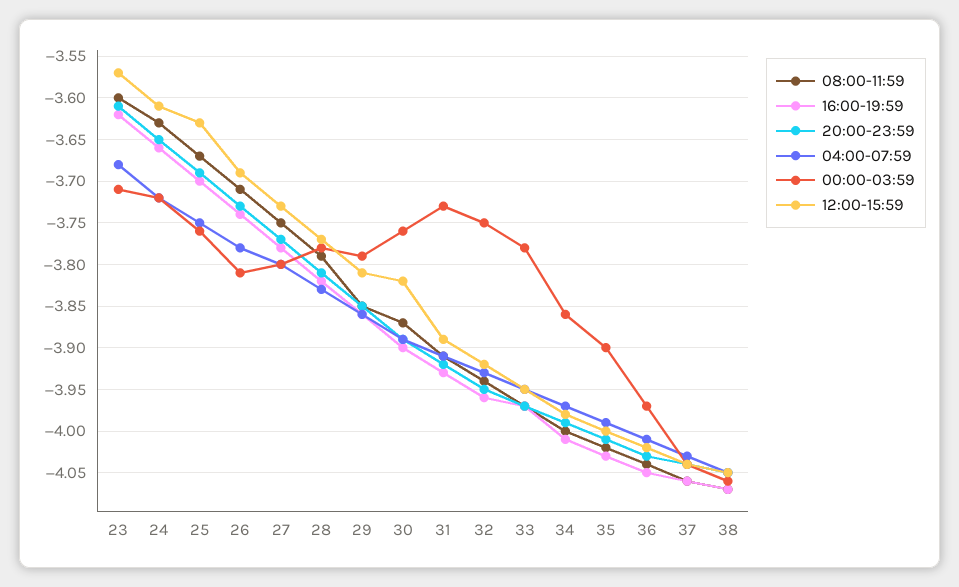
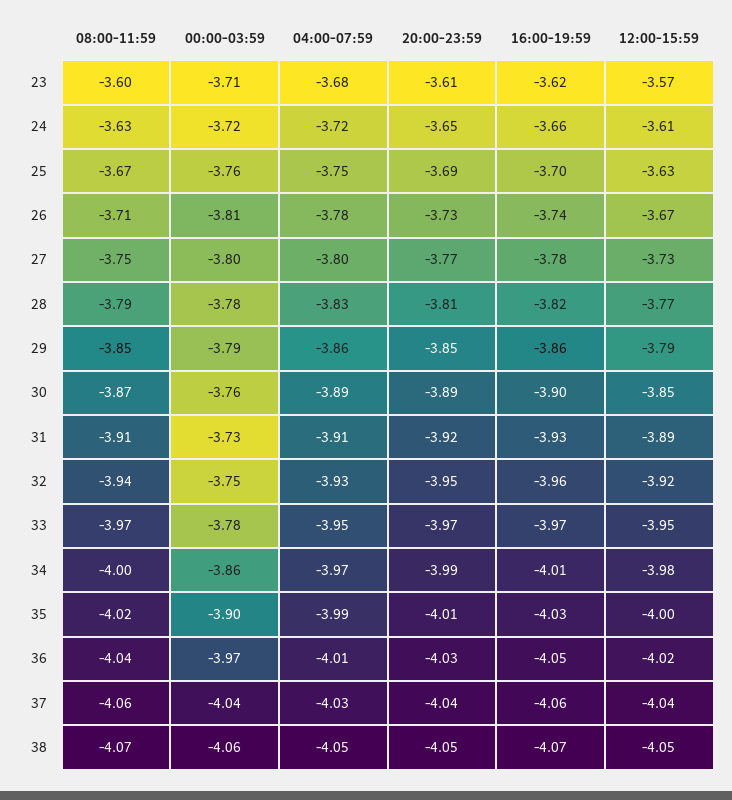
12:00-15:59, 26: -3.69 -> -3.67
12:00-15:59, 29: -3.81 -> -3.79
12:00-15:59, 30: -3.82 -> -3.85

